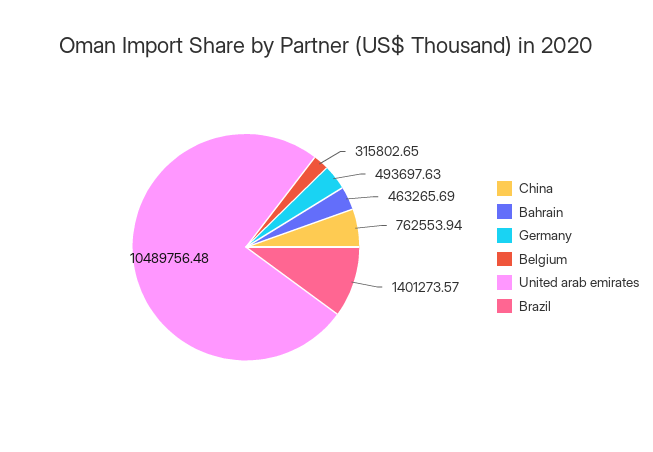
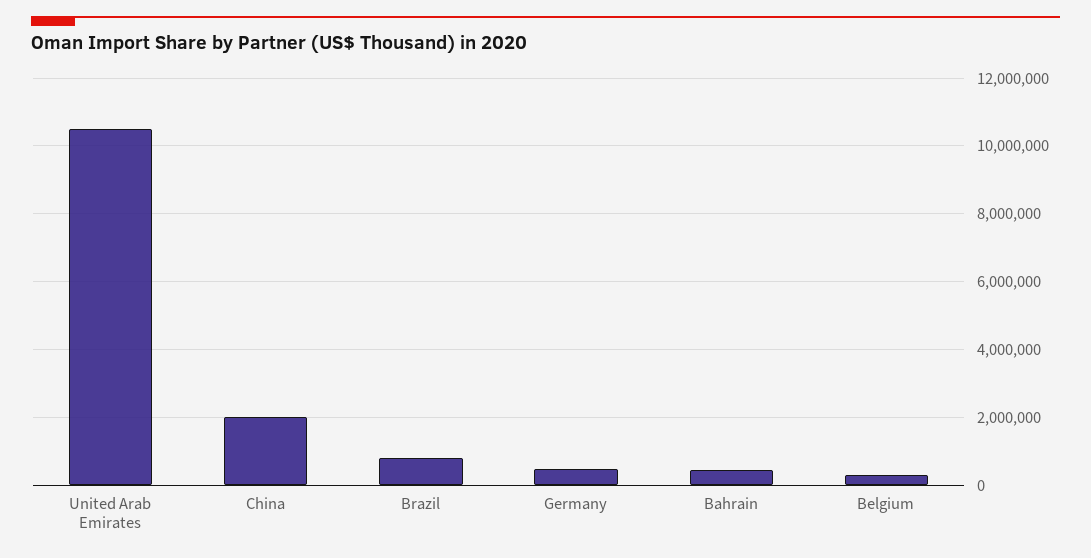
China: 762553.94 -> 2000000
Brazil: 1401273.57 -> 800000

